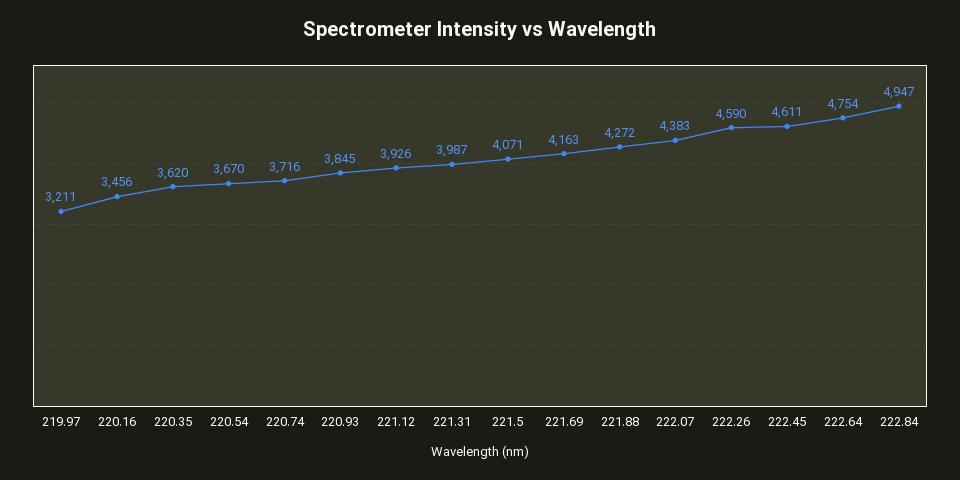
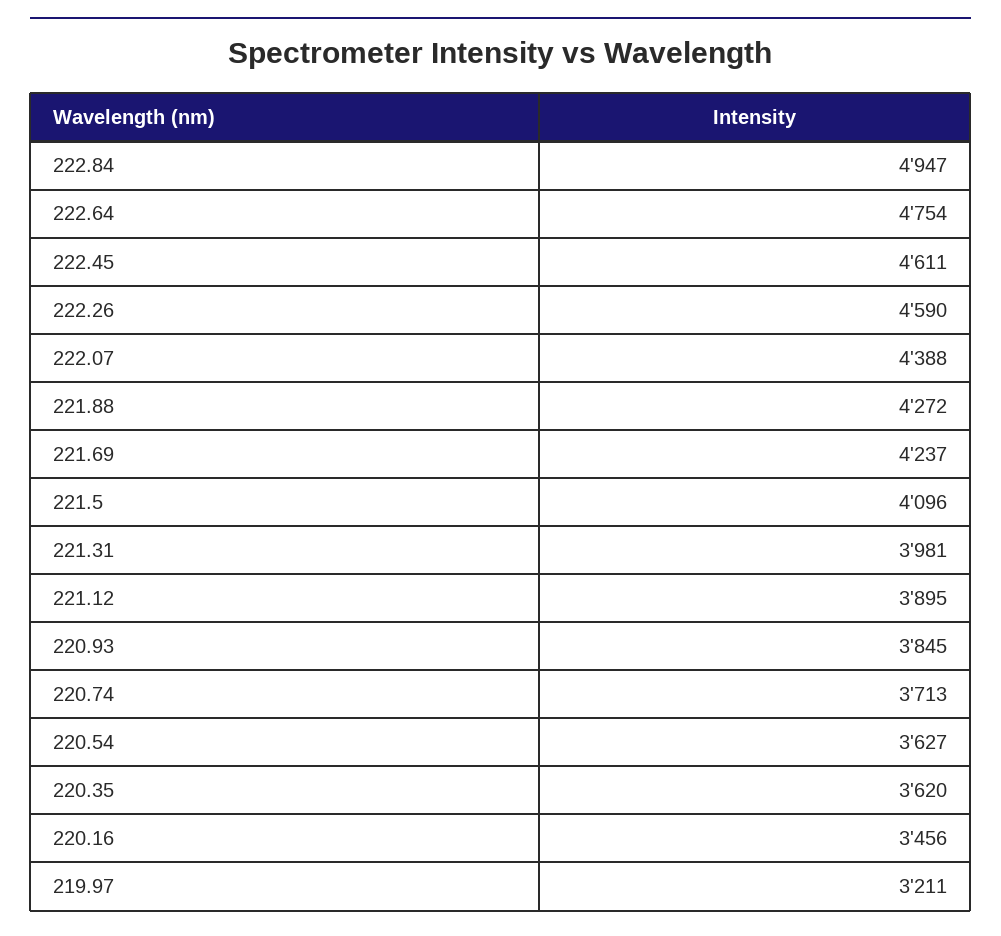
220.54: 3670 -> 3627
220.74: 3716 -> 3713
221.12: 3926 -> 3895
221.31: 3987 -> 3981
221.5: 4071 -> 4096
221.69: 4163 -> 4237
222.07: 4383 -> 4388

